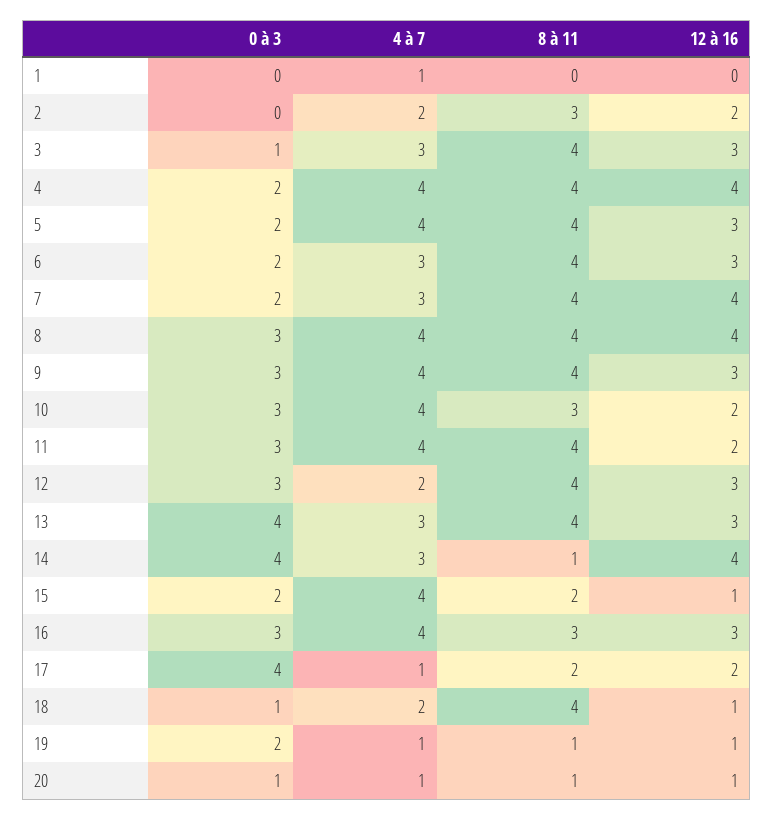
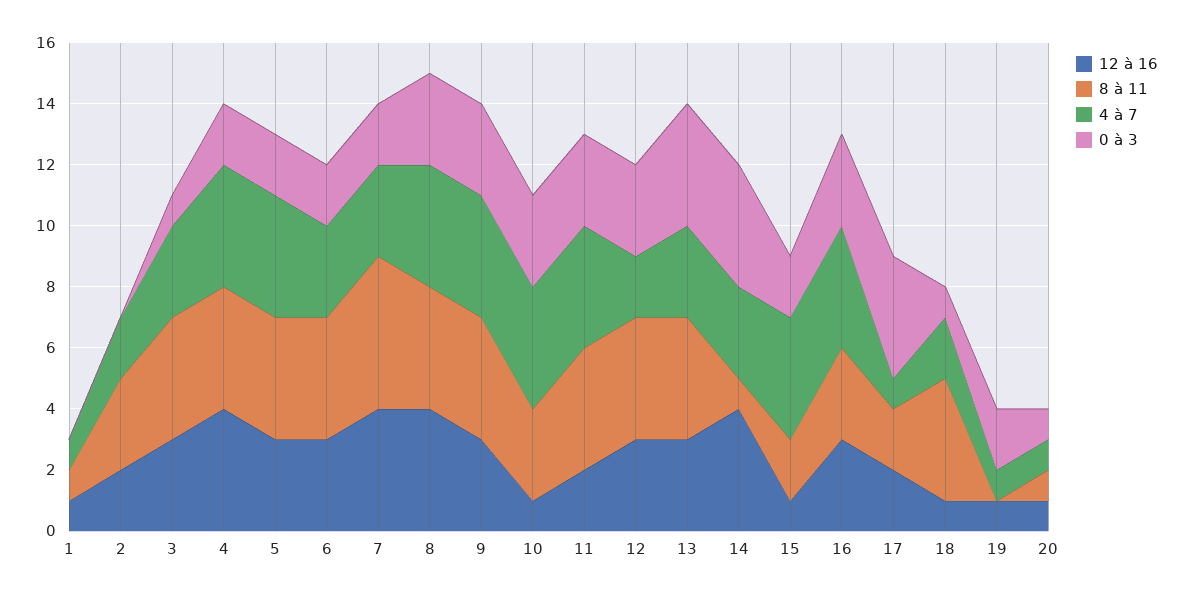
8 à 11, 1: 0 -> 1
12 à 16, 1: 0 -> 1
8 à 11, 7: 4 -> 5
12 à 16, 10: 2 -> 1
8 à 11, 19: 1 -> 0

